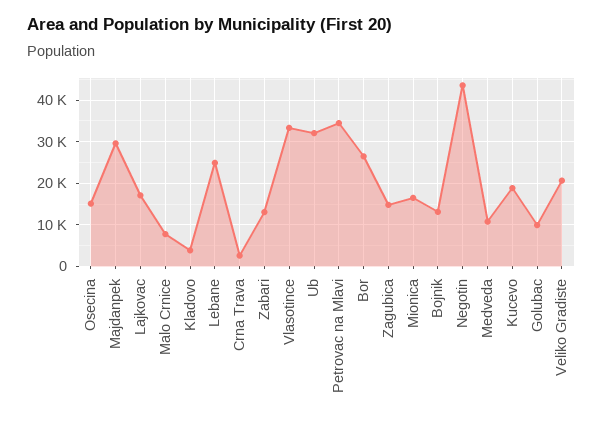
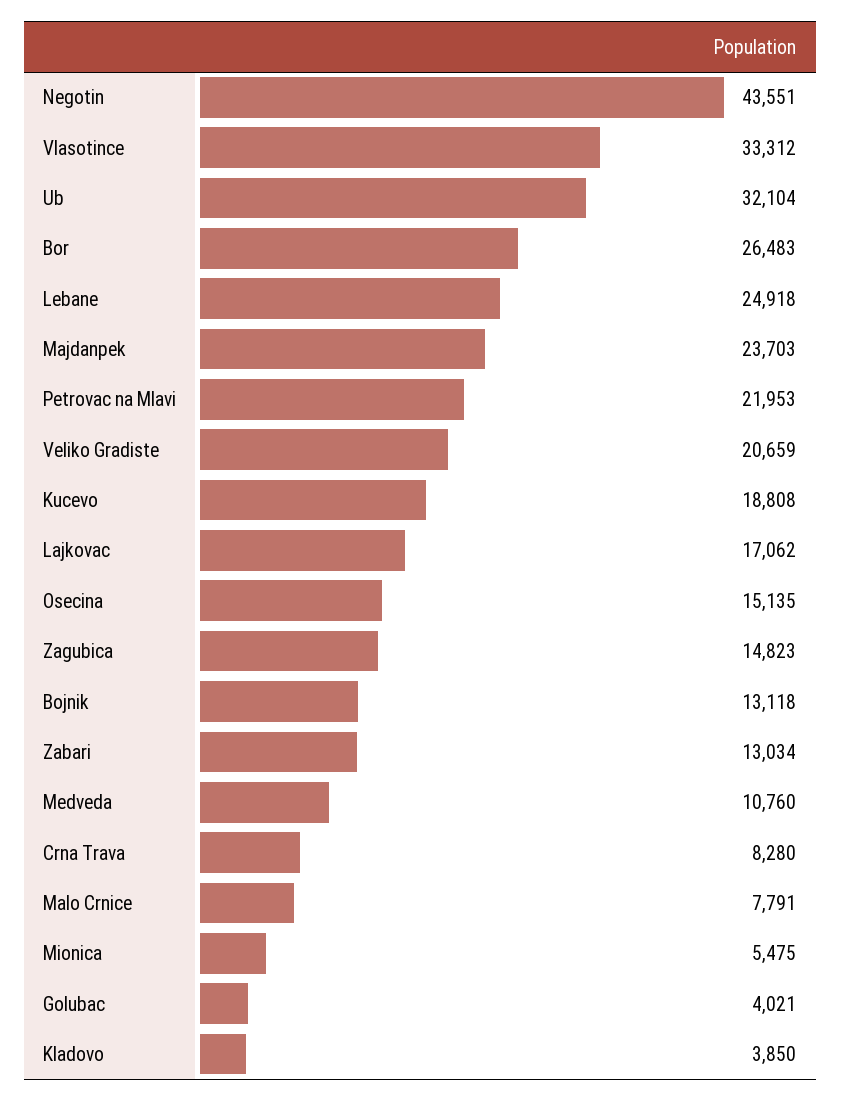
Majdanpek: 30000 -> 23703
Crna Trava: 2000 -> 8280
Petrovac na Mlavi: 34000 -> 21953
Mionica: 16000 -> 5475
Golubac: 10000 -> 4021

